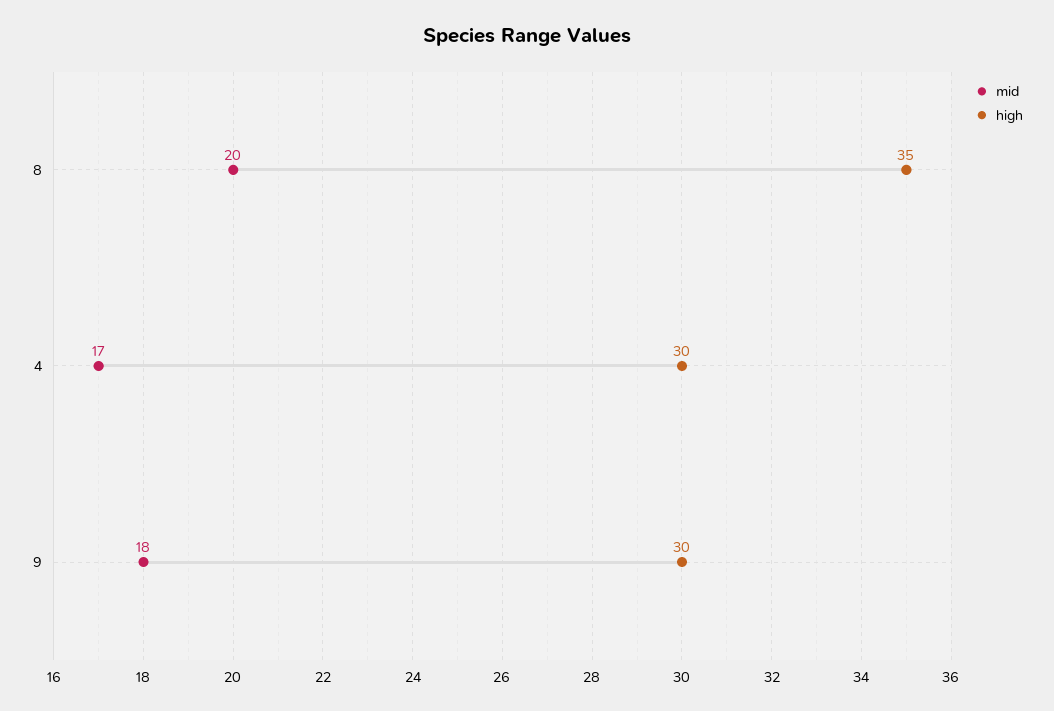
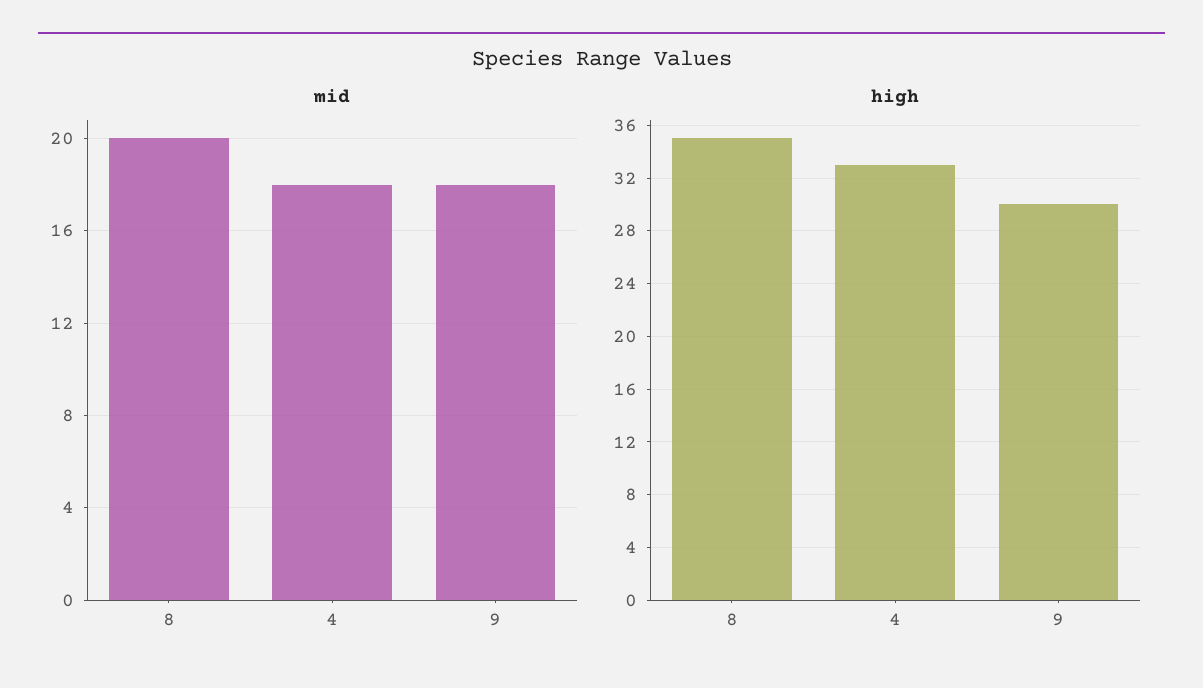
mid, 4: 17 -> 18
high, 4: 30 -> 33

